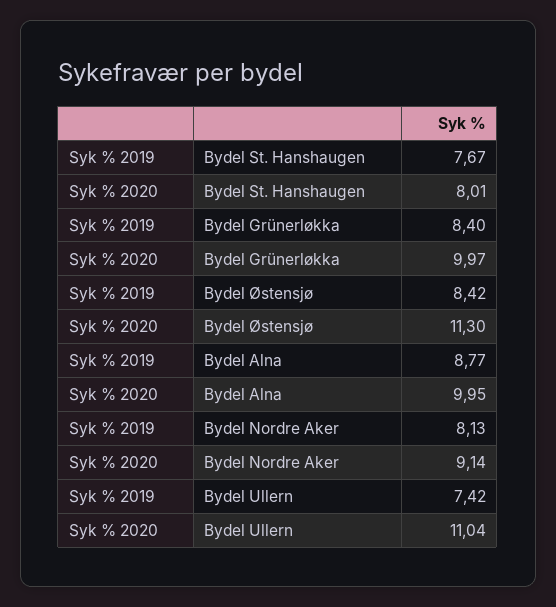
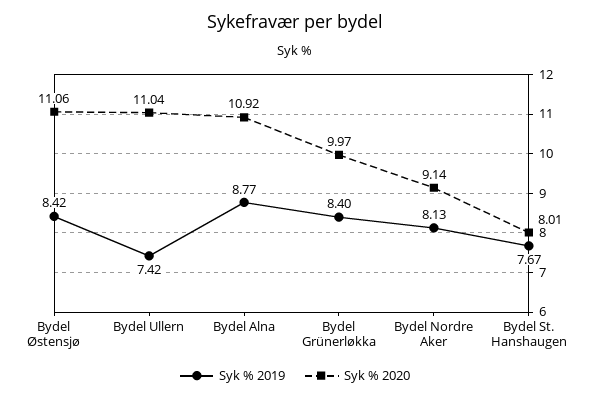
Syk % 2020, Bydel Østensjø: 11.3 -> 11.06
Syk % 2020, Bydel Alna: 9.95 -> 10.92

